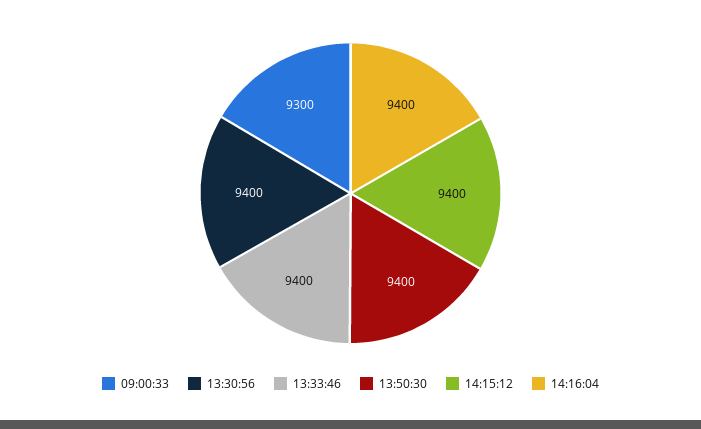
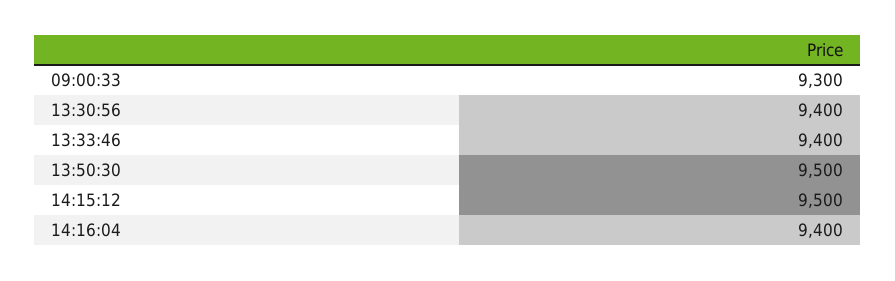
13:50:30: 9400 -> 9500
14:15:12: 9400 -> 9500

